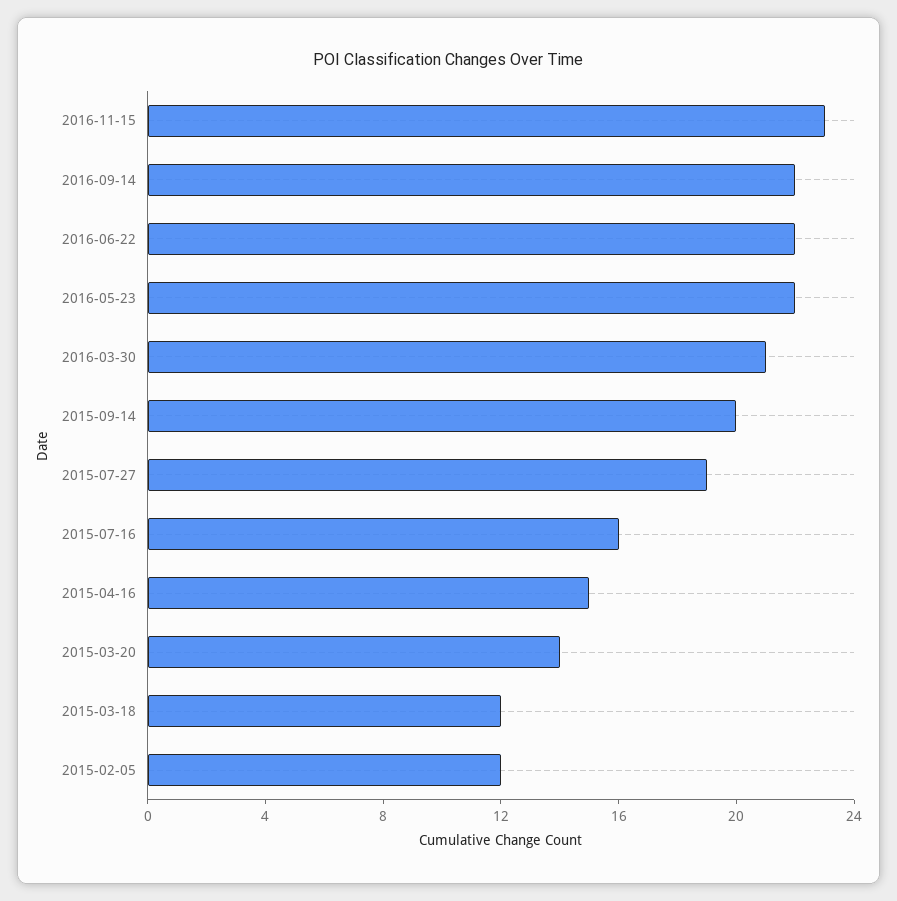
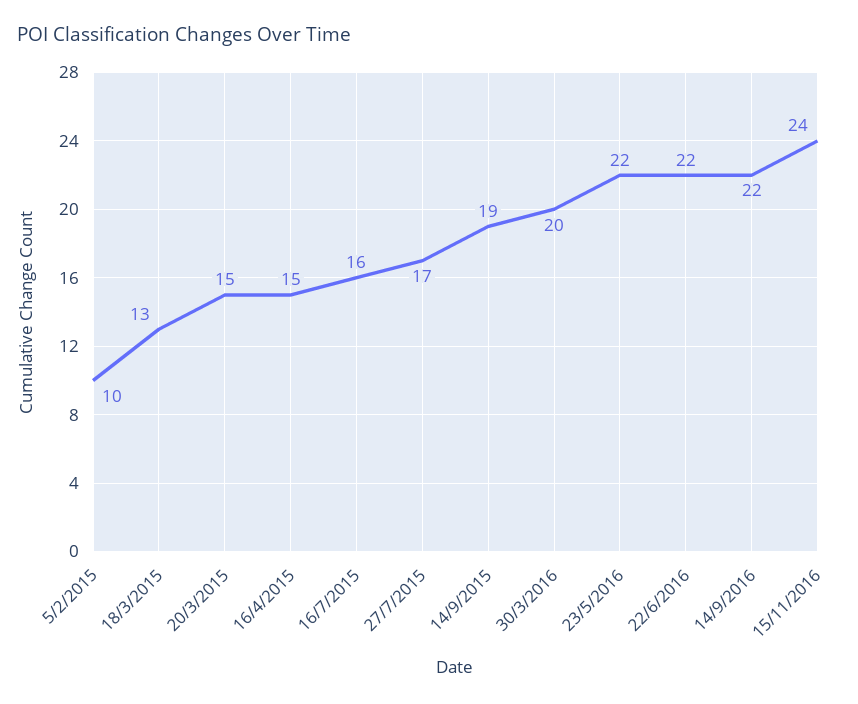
2016-11-15: 23 -> 24
2016-03-30: 21 -> 20
2015-09-14: 20 -> 19
2015-07-27: 19 -> 17
2015-03-20: 14 -> 15
2015-03-18: 12 -> 13
2015-02-05: 12 -> 10

